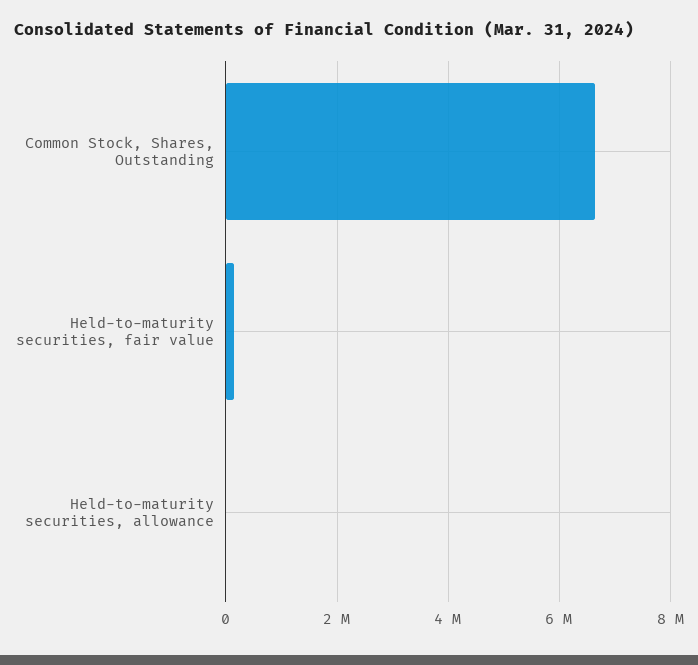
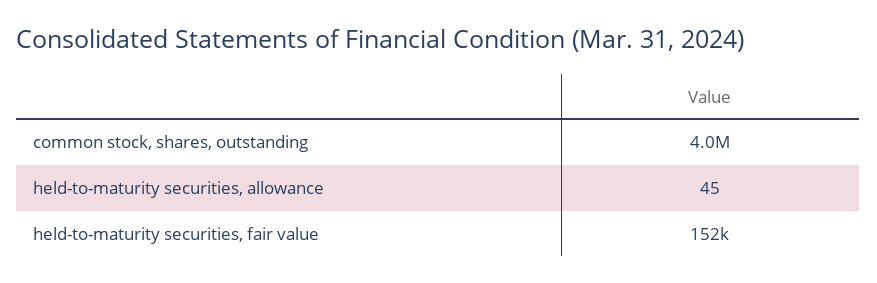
Common Stock, Shares, Outstanding: 6600000 -> 4000000

